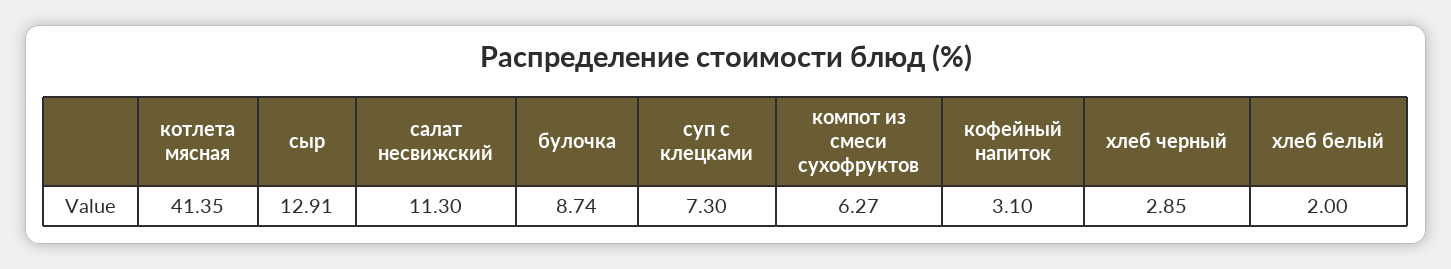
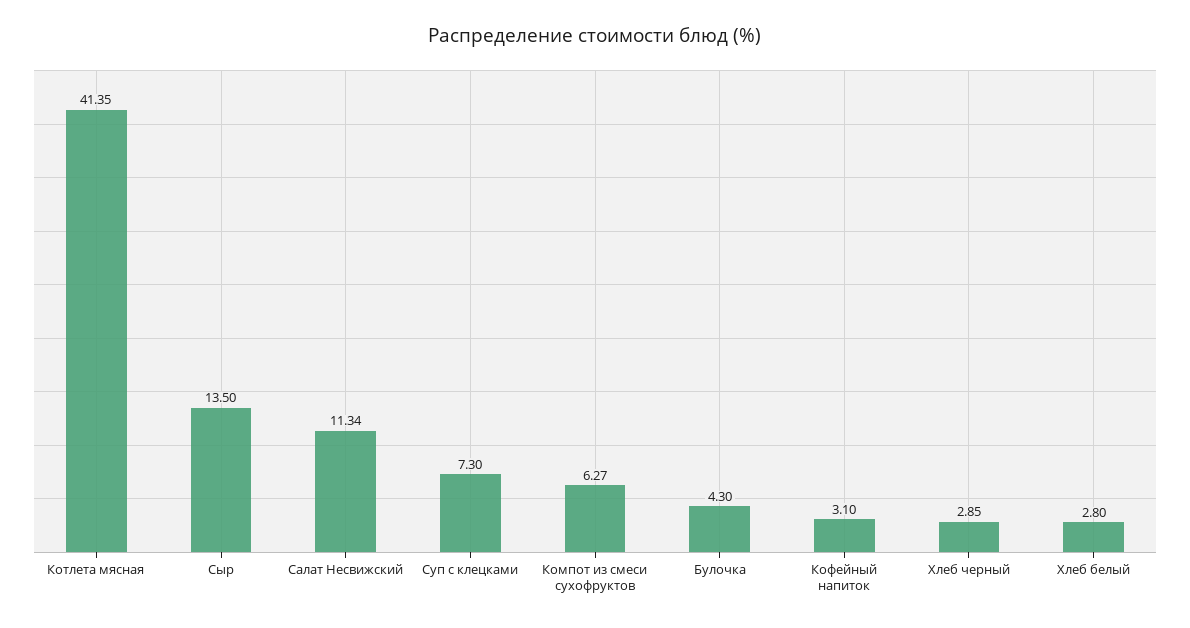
сыр: 12.91 -> 13.5
салат несвижский: 11.3 -> 11.34
булочка: 8.74 -> 4.3
хлеб белый: 2 -> 2.8

